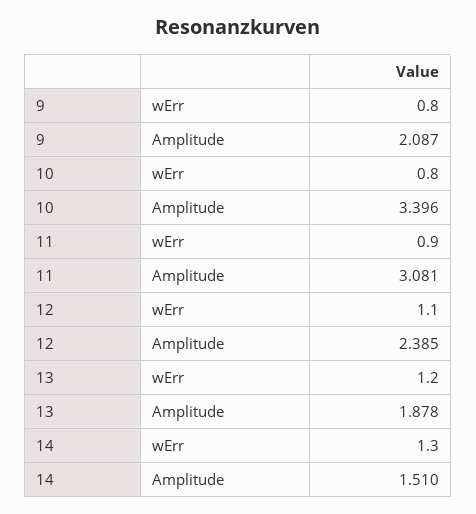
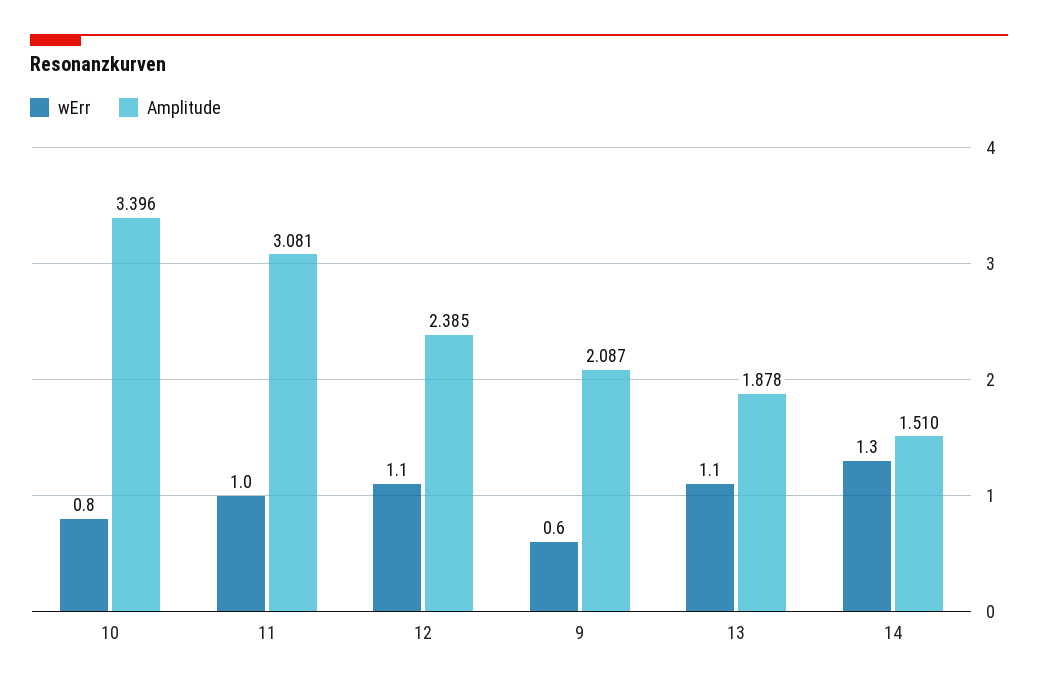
wErr, 9: 0.8 -> 0.6
wErr, 11: 0.9 -> 1
wErr, 13: 1.2 -> 1.1

